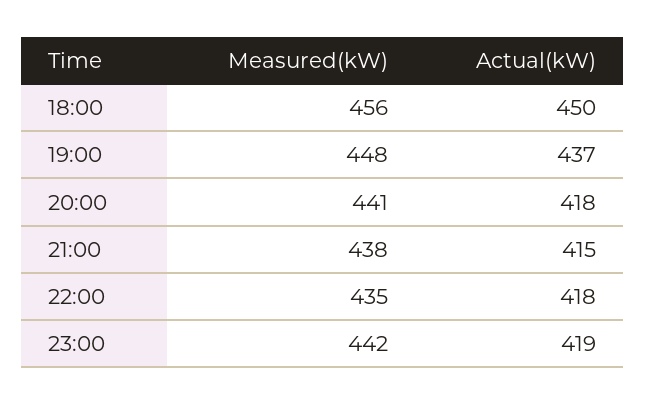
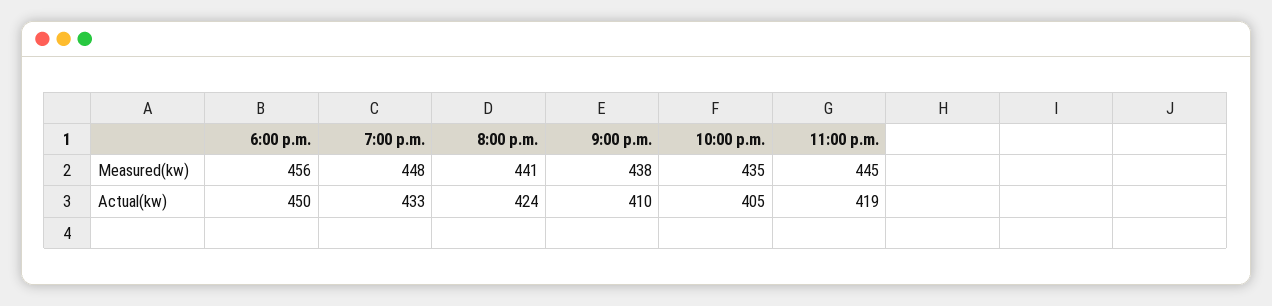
Actual(kW), 19:00: 437 -> 433
Actual(kW), 20:00: 418 -> 424
Actual(kW), 21:00: 415 -> 410
Actual(kW), 22:00: 418 -> 405
Measured(kW), 23:00: 442 -> 445

